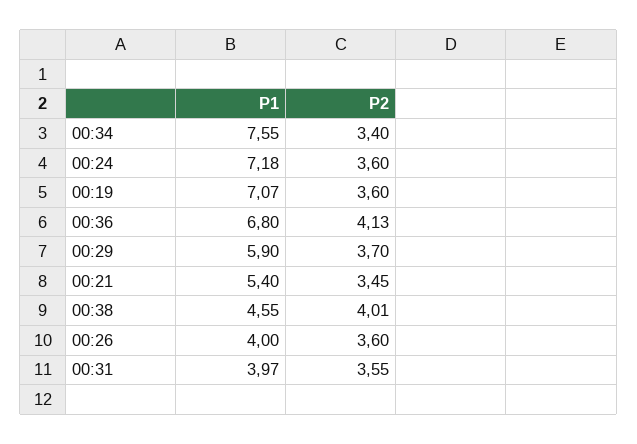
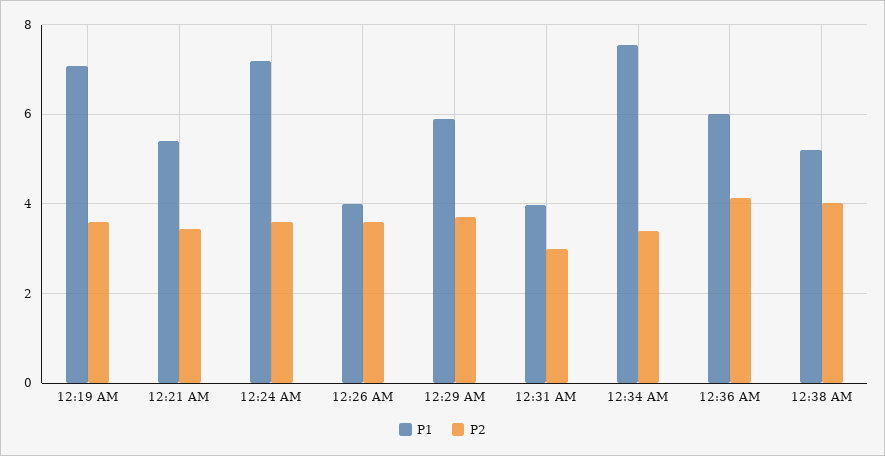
P1, 00:36: 6.8 -> 6
P1, 00:38: 4.55 -> 5.2
P2, 00:31: 3.55 -> 3

